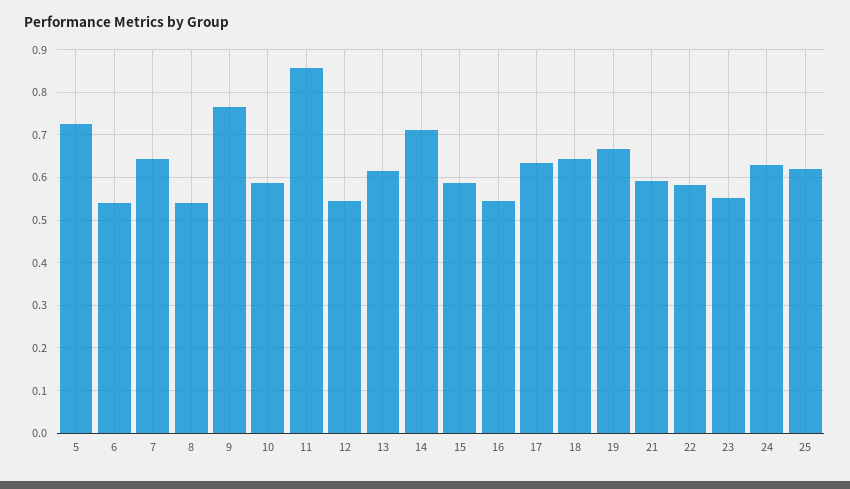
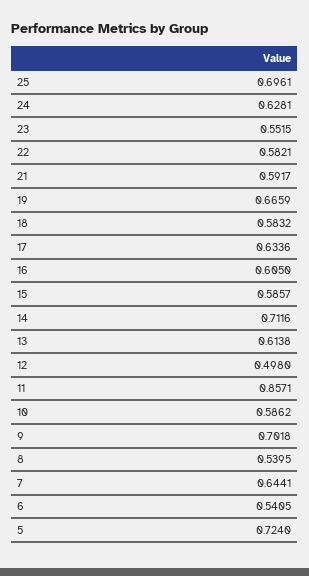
9: 0.76 -> 0.7018
12: 0.54 -> 0.498
16: 0.54 -> 0.605
18: 0.64 -> 0.5832
25: 0.62 -> 0.6961

